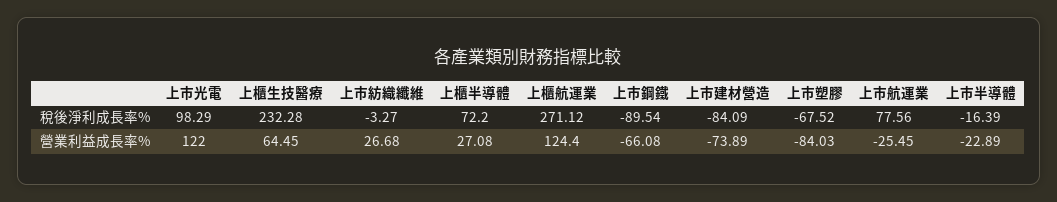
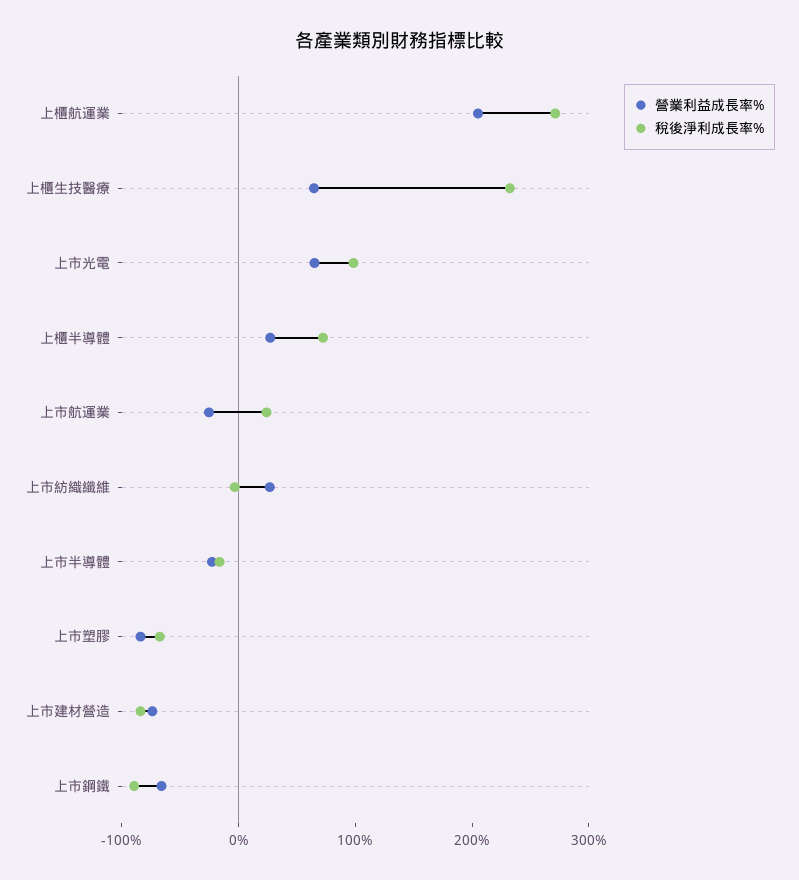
稅後淨利成長率%, 上市航運業: 77.56 -> 20
營業利益成長率%, 上市光電: 122 -> 60
營業利益成長率%, 上櫃航運業: 124.4 -> 200

